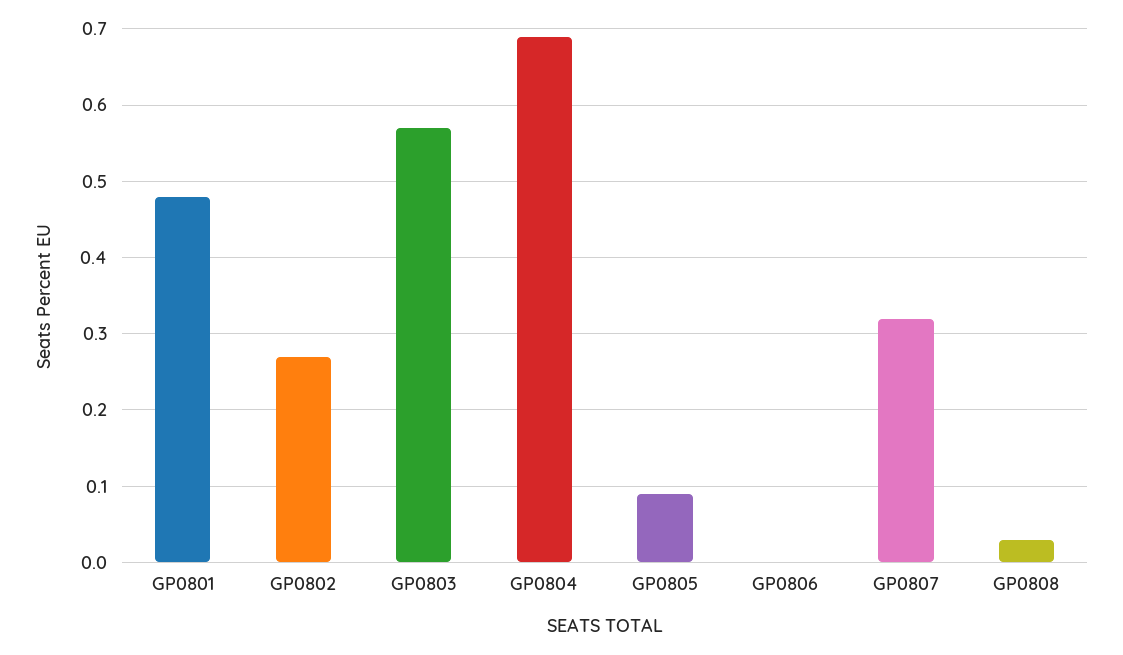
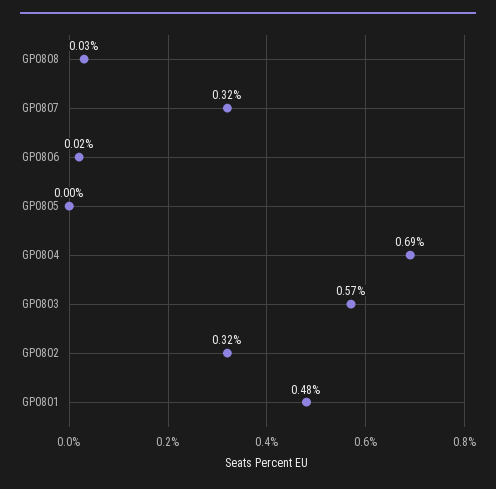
GP0802: 0.27 -> 0.32
GP0805: 0.09 -> 0
GP0806: 0 -> 0.02

